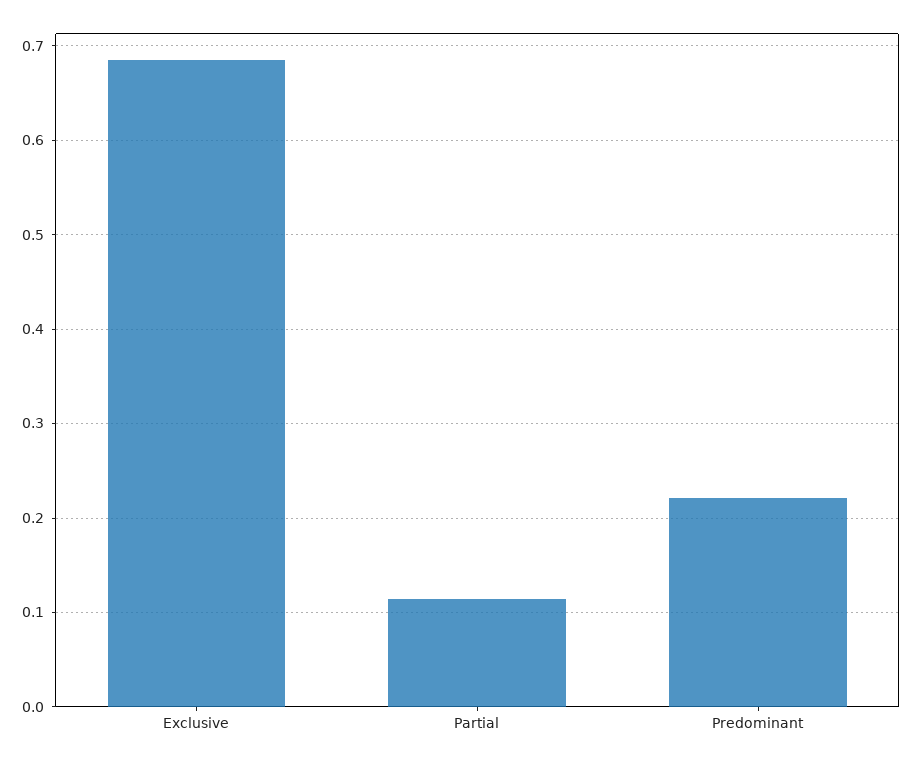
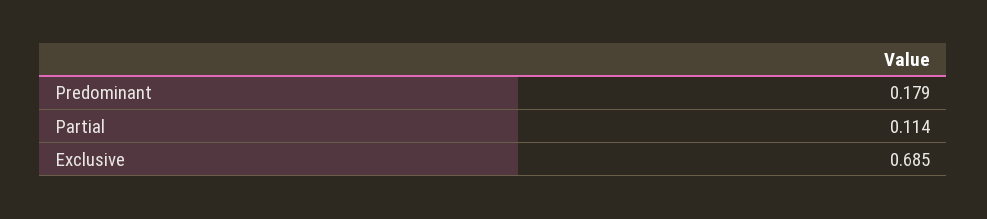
Predominant: 0.22 -> 0.179

